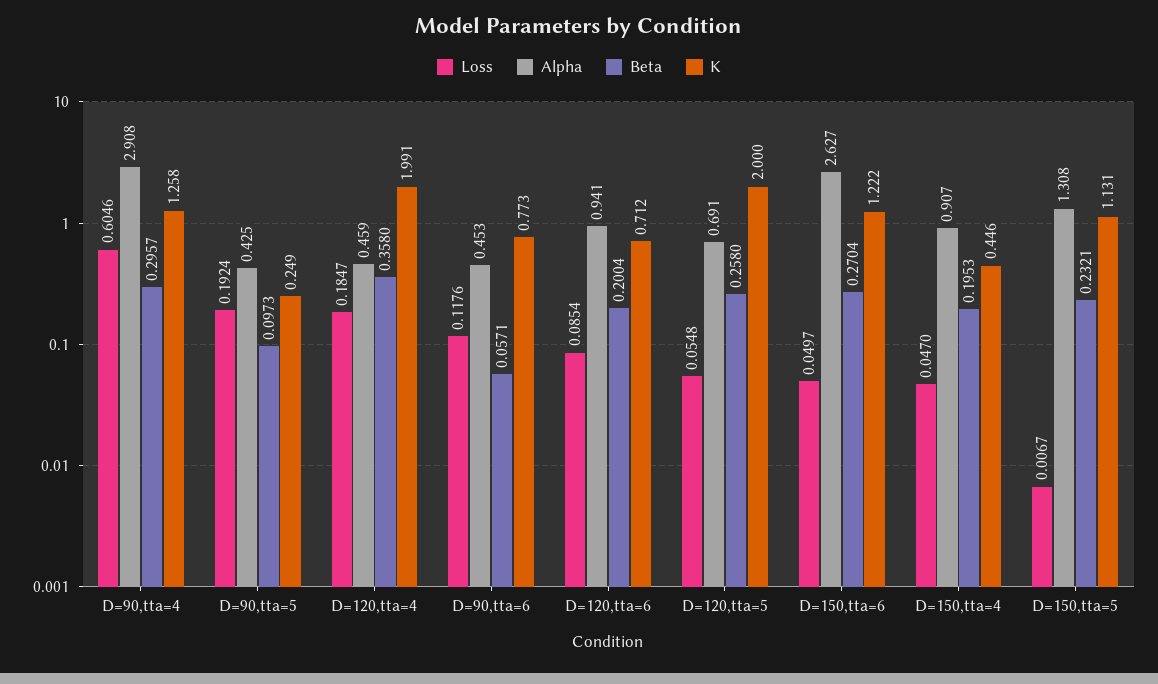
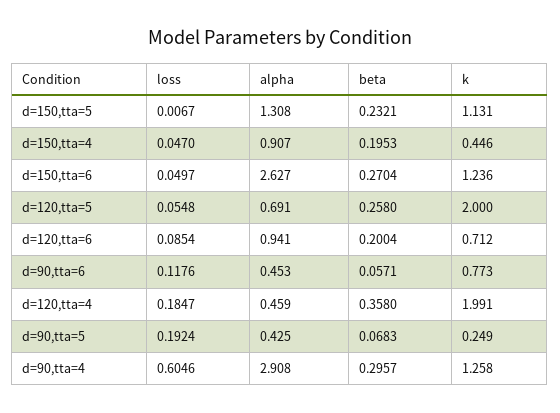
Beta, D=90,tta=5: 0.0973 -> 0.0683
K, D=150,tta=6: 1.222 -> 1.236

